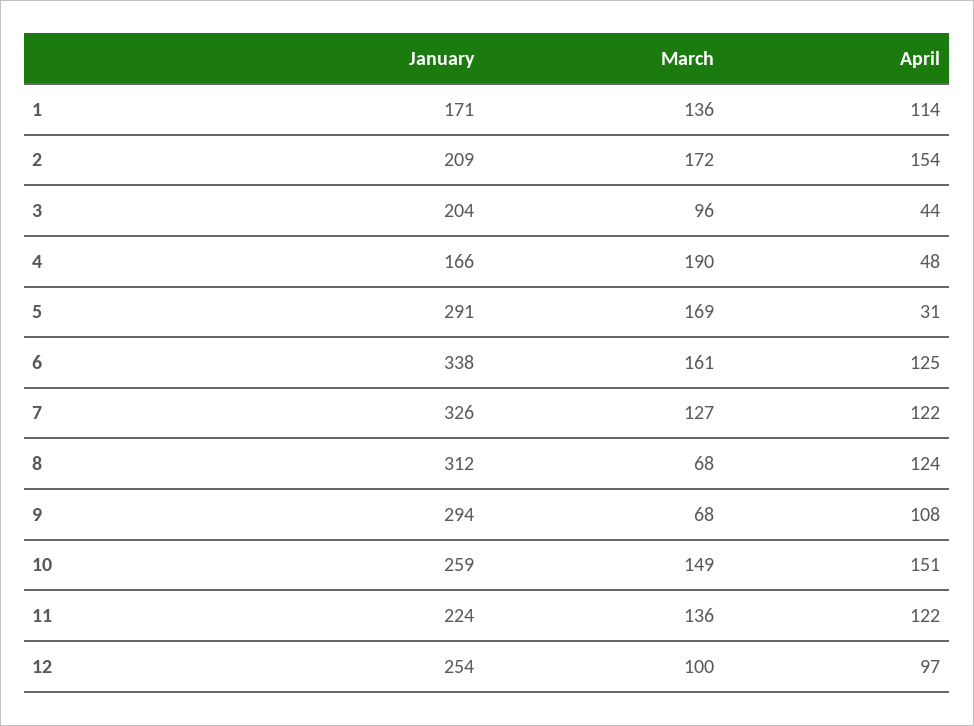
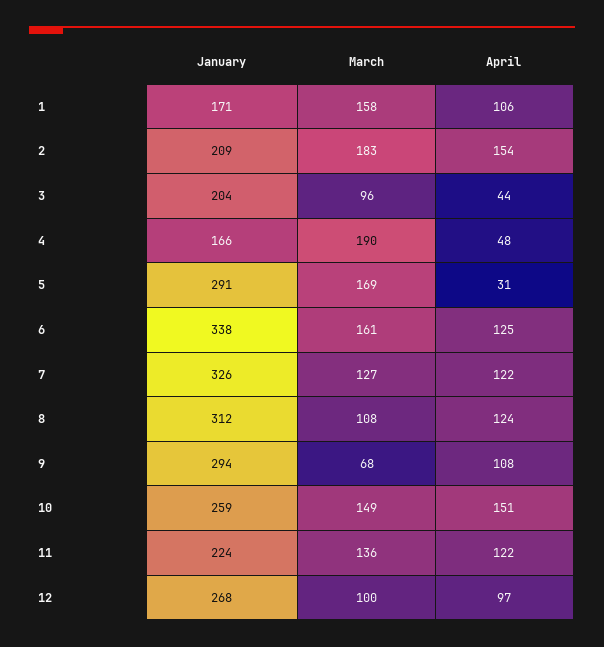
March, 1: 136 -> 158
April, 1: 114 -> 106
March, 2: 172 -> 183
March, 8: 68 -> 108
January, 12: 254 -> 268

